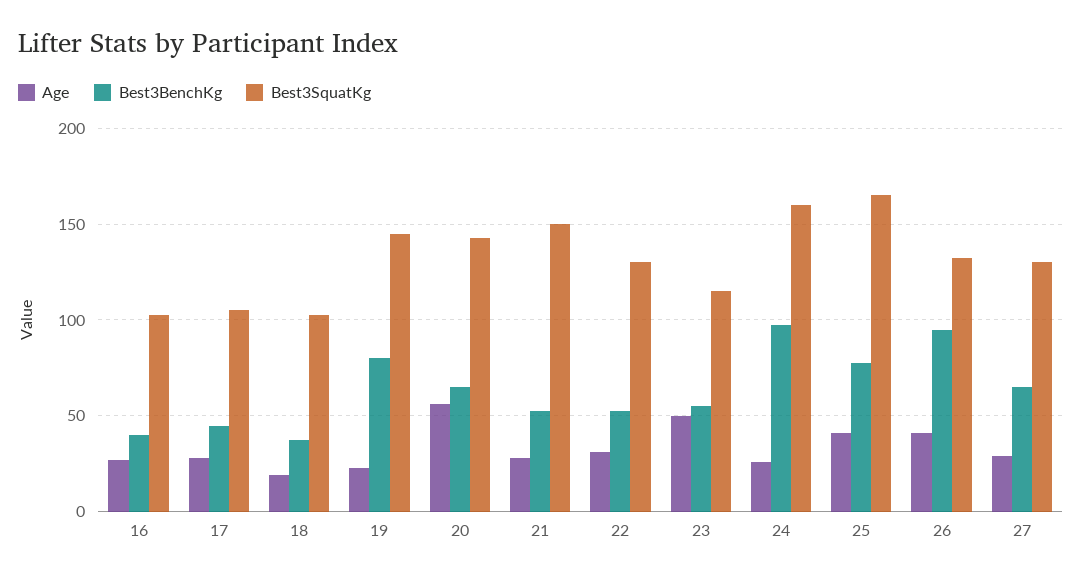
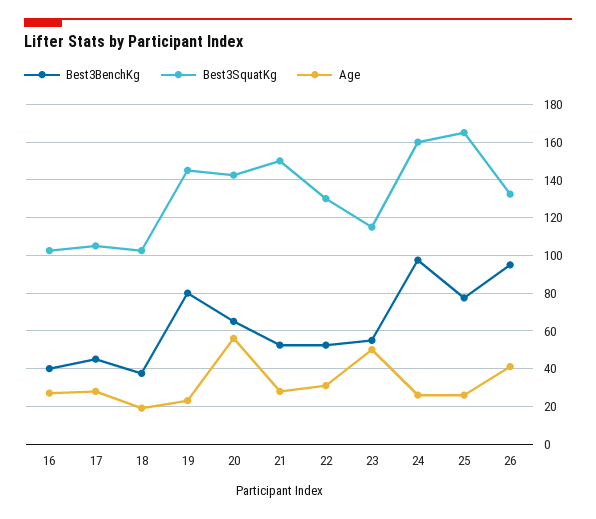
Age, 25: 40 -> 25
Age, 27: 30 -> none
Best3BenchKg, 27: 65 -> none
Best3SquatKg, 27: 130 -> none

